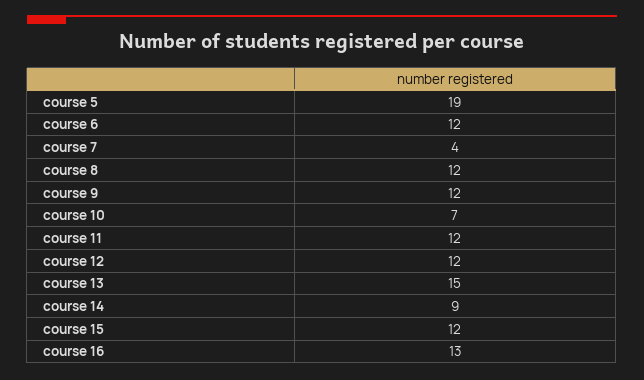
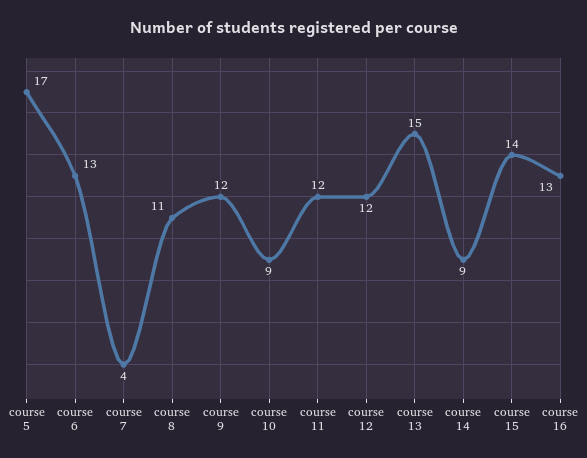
course 5: 19 -> 17
course 6: 12 -> 13
course 8: 12 -> 11
course 10: 7 -> 9
course 15: 12 -> 14

